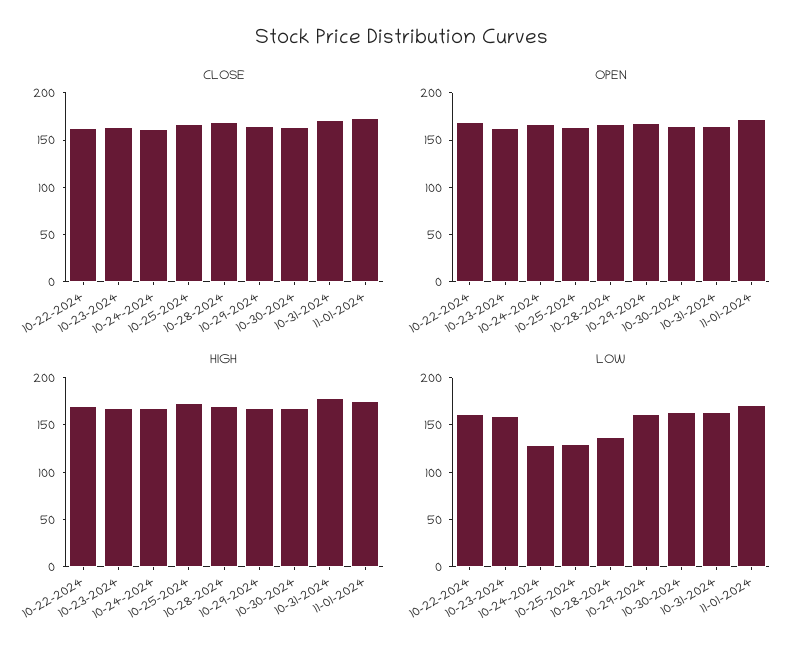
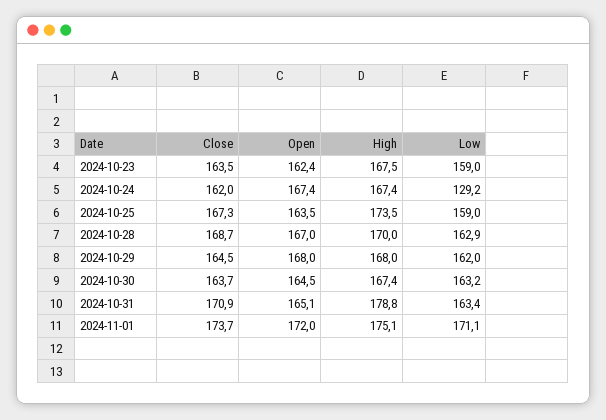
CLOSE, 10-22-2024: 160 -> none
OPEN, 10-22-2024: 170 -> none
HIGH, 10-22-2024: 170 -> none
LOW, 10-22-2024: 160 -> none
LOW, 10-25-2024: 130 -> 159
LOW, 10-28-2024: 140 -> 162.9

